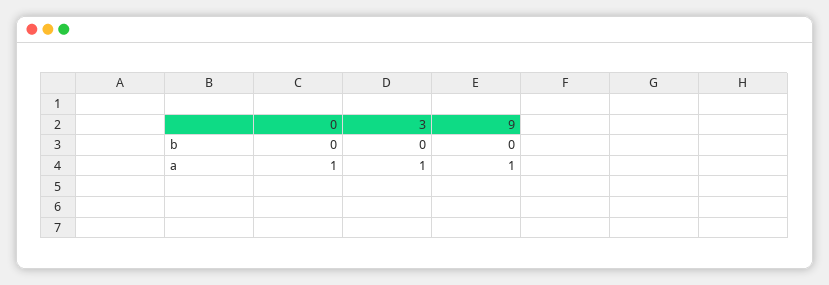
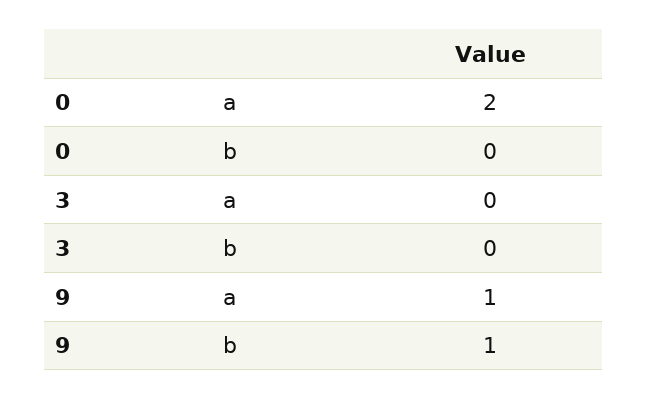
9, b: 0 -> 1
0, a: 1 -> 2
3, a: 1 -> 0

